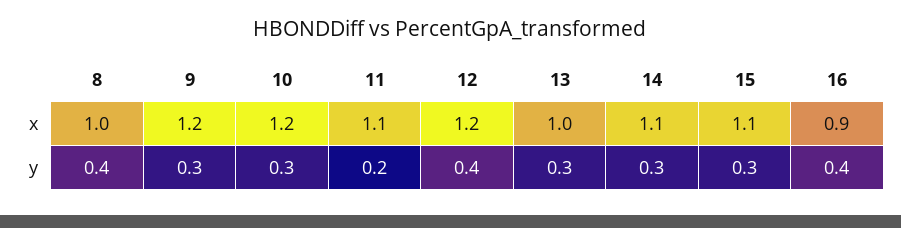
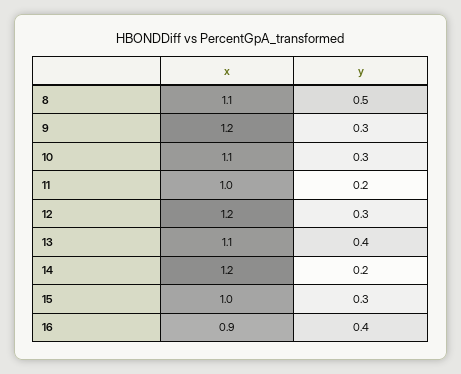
8, x: 1 -> 1.1
10, x: 1.2 -> 1.1
11, x: 1.1 -> 1
13, x: 1 -> 1.1
14, x: 1.1 -> 1.2
15, x: 1.1 -> 1
8, y: 0.4 -> 0.5
12, y: 0.4 -> 0.3
13, y: 0.3 -> 0.4
14, y: 0.3 -> 0.2

